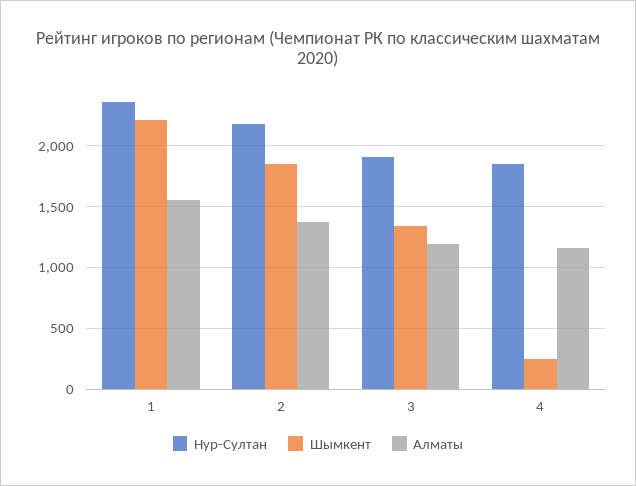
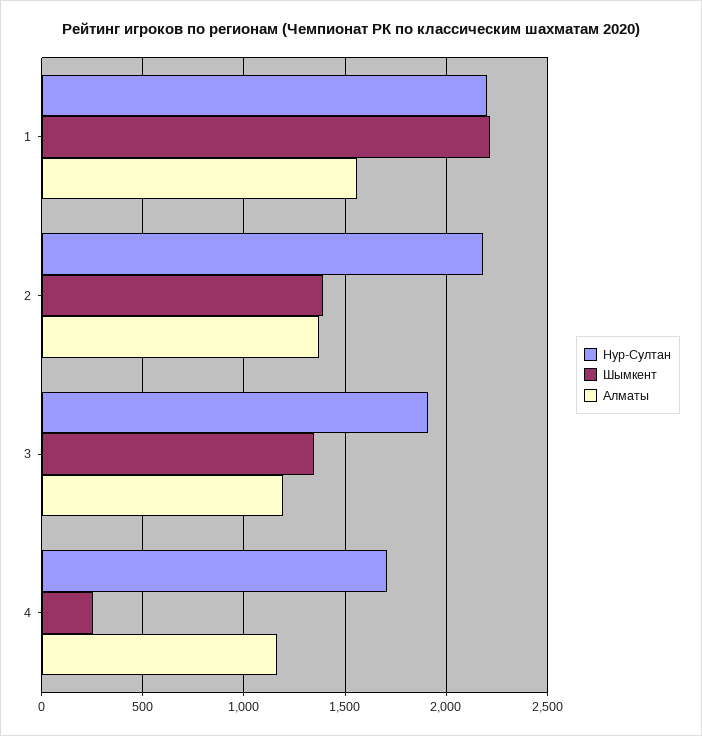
Нур-Султан, 1: 2350 -> 2200
Шымкент, 2: 1850 -> 1400
Нур-Султан, 4: 1850 -> 1700

